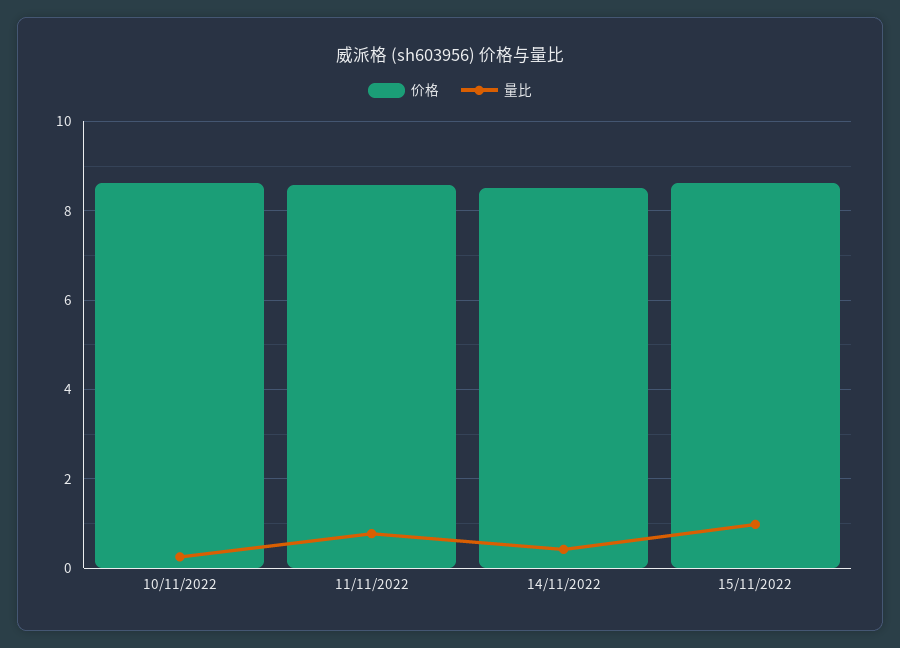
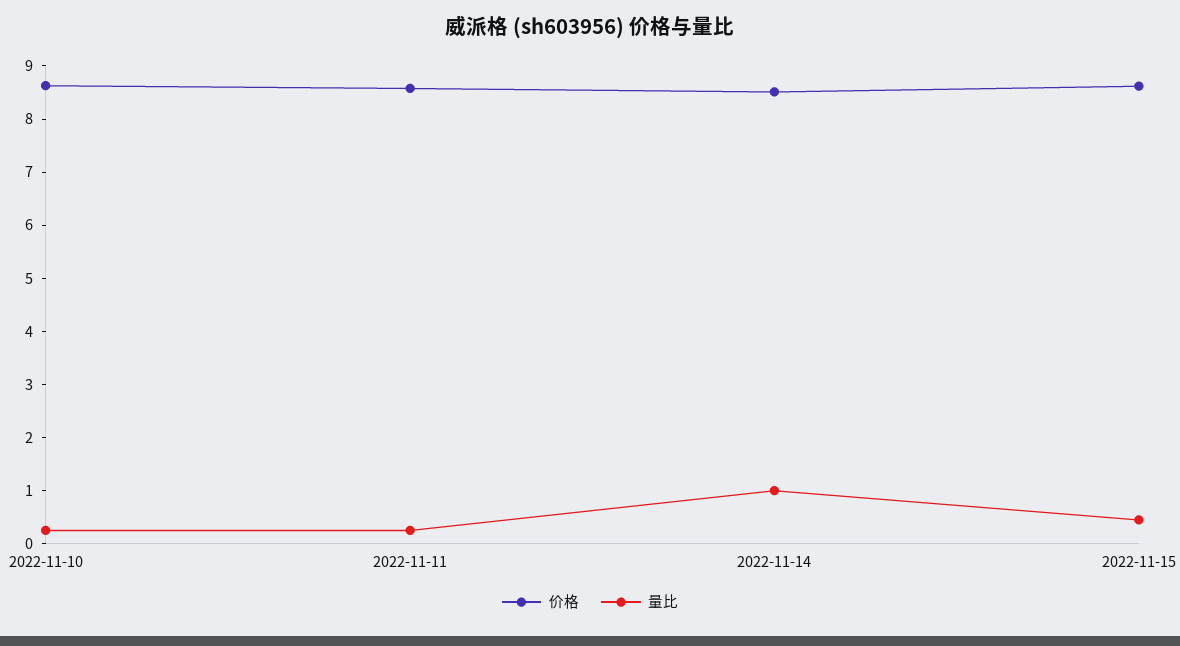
量比, 11/11/2022: 0.8 -> 0.2
量比, 14/11/2022: 0.4 -> 1
量比, 15/11/2022: 1 -> 0.4

